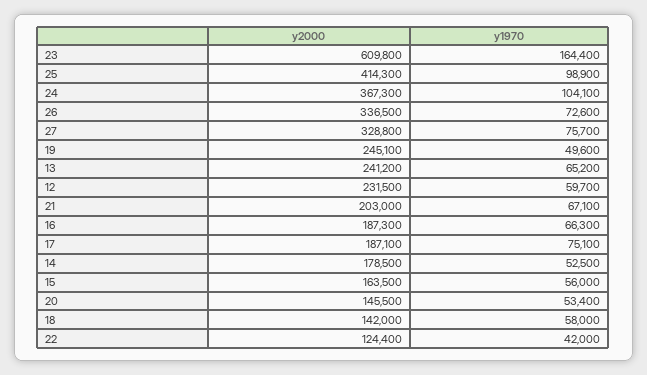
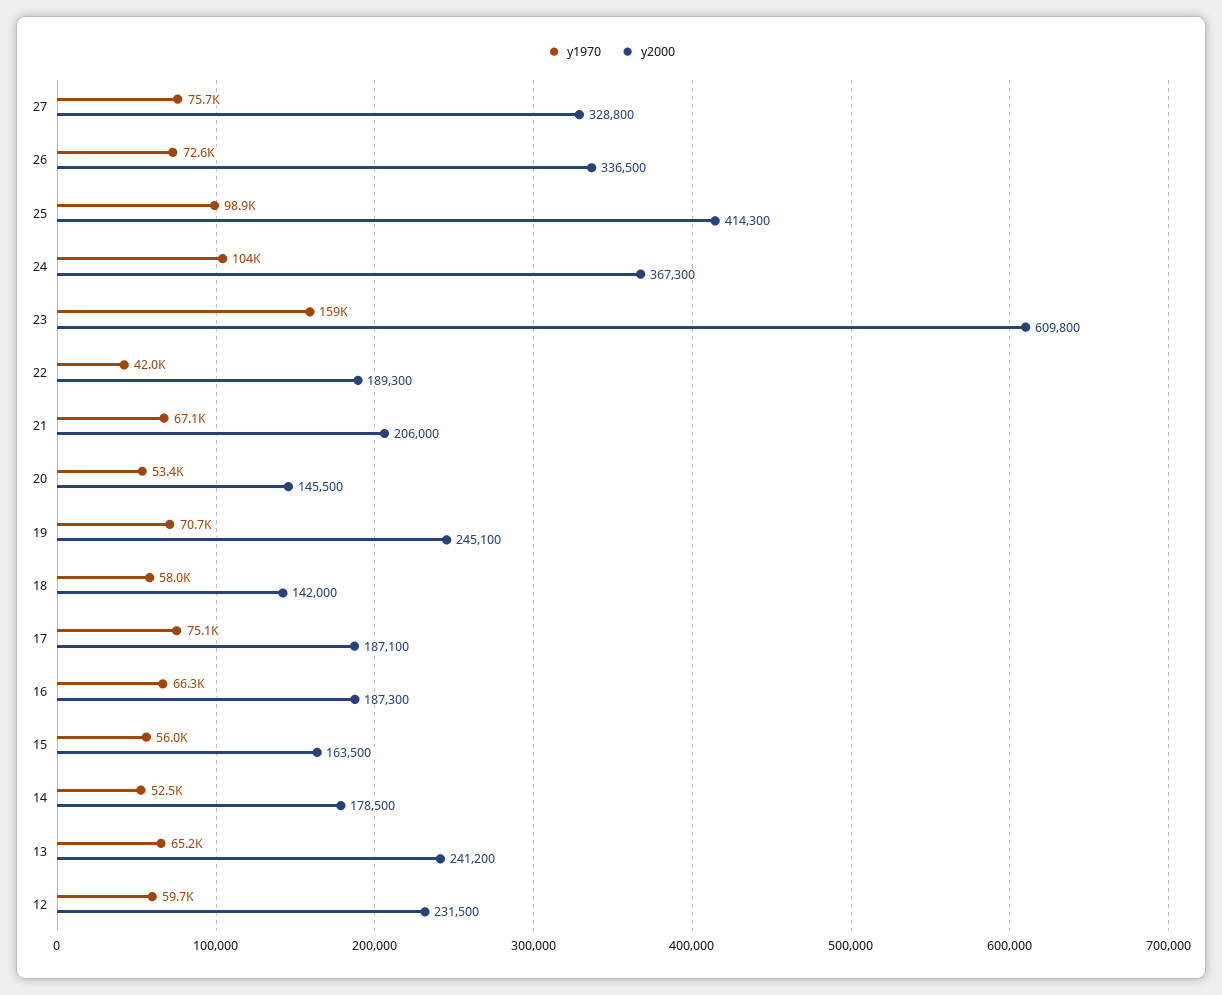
y1970, 23: 164400 -> 159000
y1970, 19: 49600 -> 70700
y2000, 21: 203000 -> 206000
y2000, 22: 124400 -> 189300

